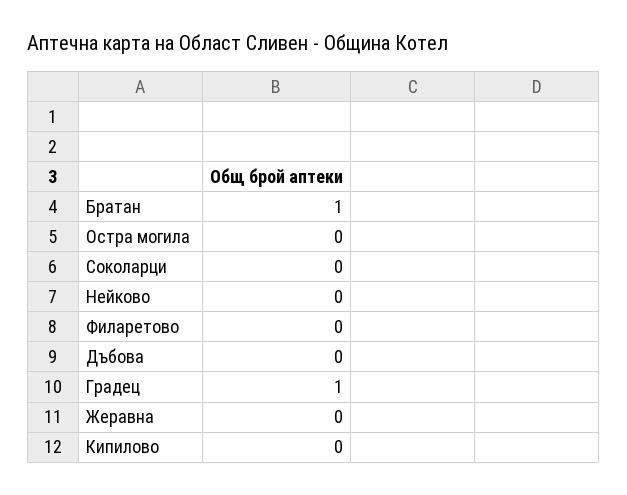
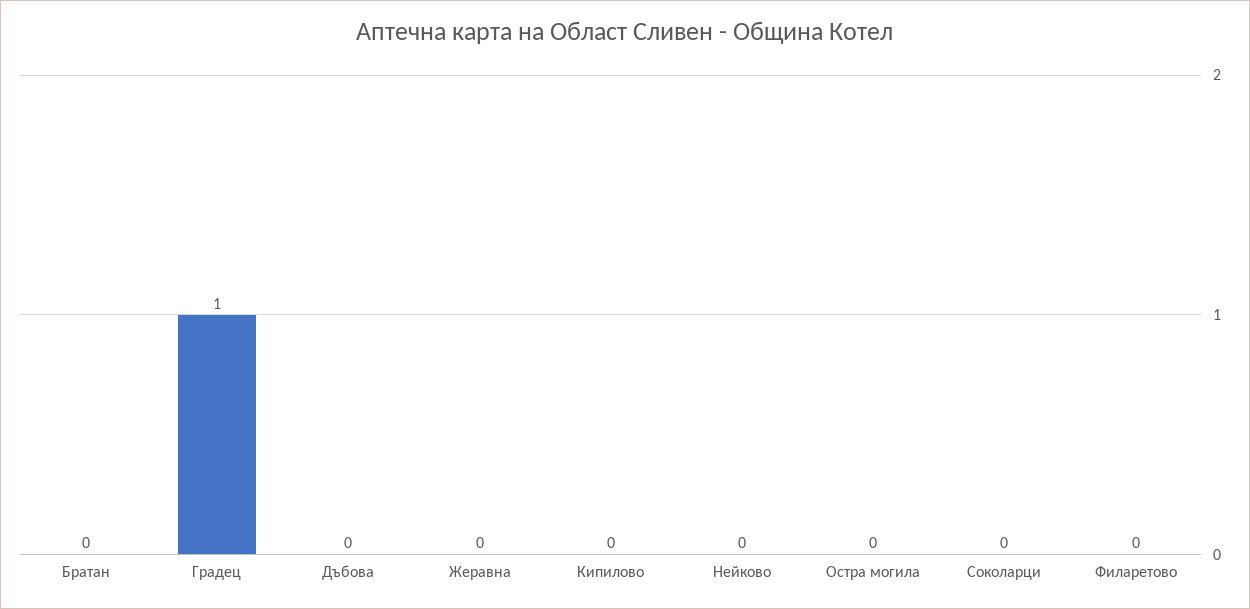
Братан: 1 -> 0

